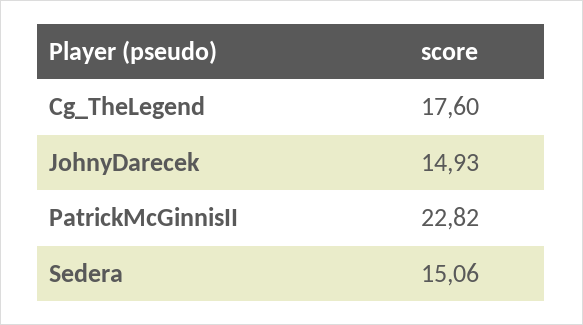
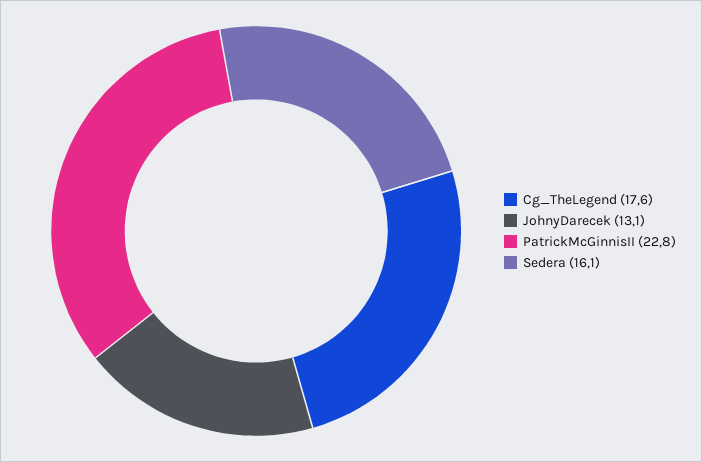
JohnyDarecek: 14.93 -> 13.1
Sedera: 15.06 -> 16.1

